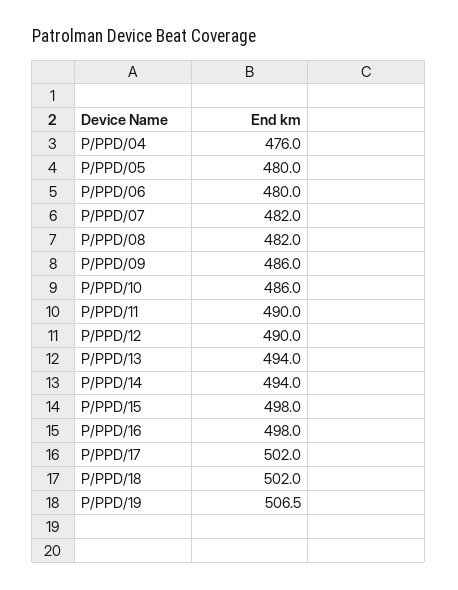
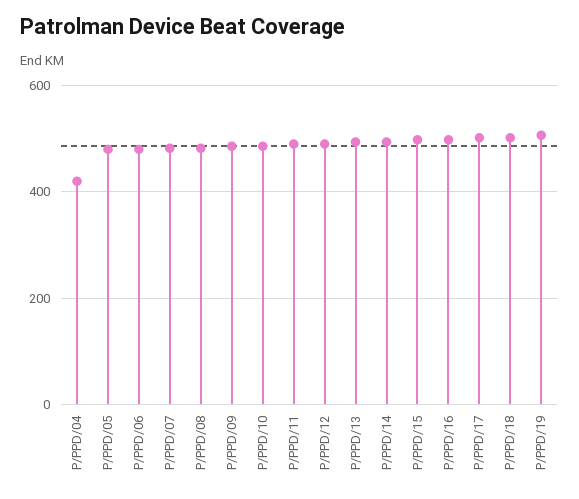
P/PPD/04: 476 -> 420

